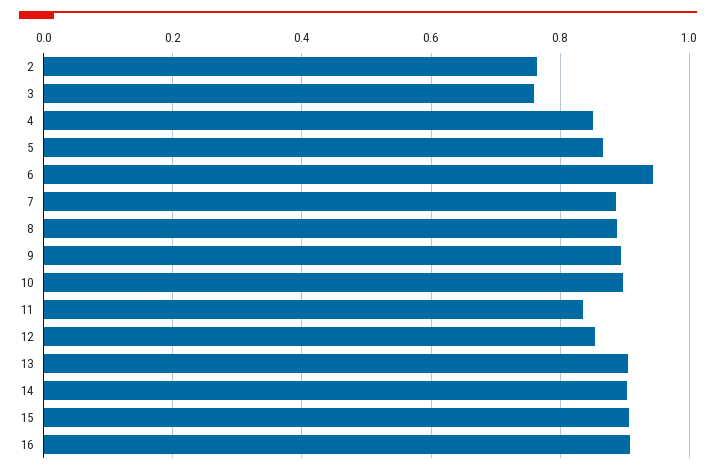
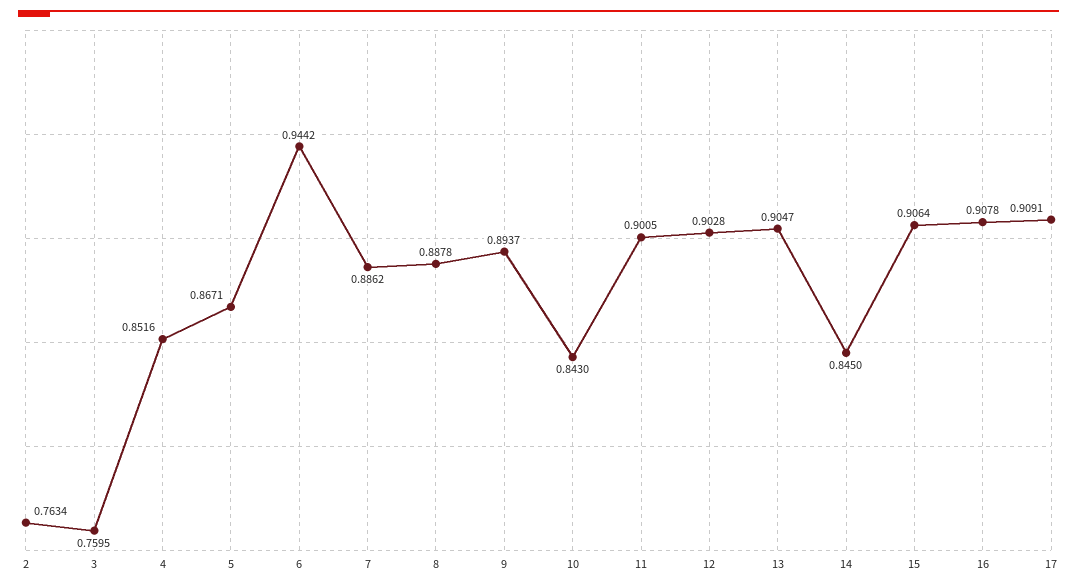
10: 0.9 -> 0.843
11: 0.84 -> 0.9005
12: 0.86 -> 0.9028
14: 0.9 -> 0.845
17: none -> 0.9091

